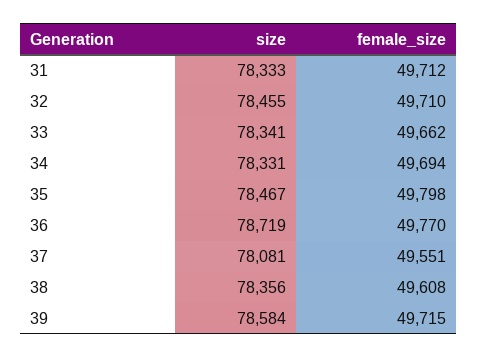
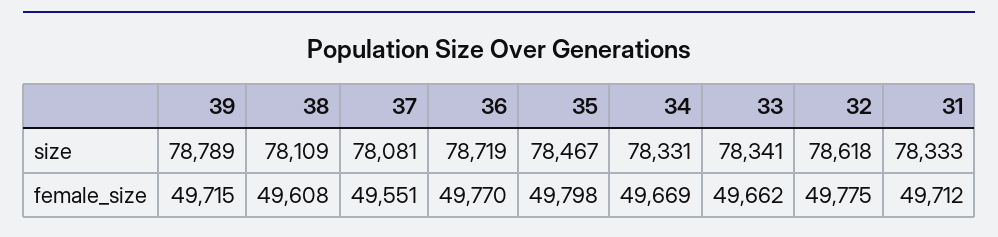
size, 32: 78455 -> 78618
female_size, 32: 49710 -> 49775
female_size, 34: 49694 -> 49669
size, 38: 78356 -> 78109
size, 39: 78584 -> 78789

